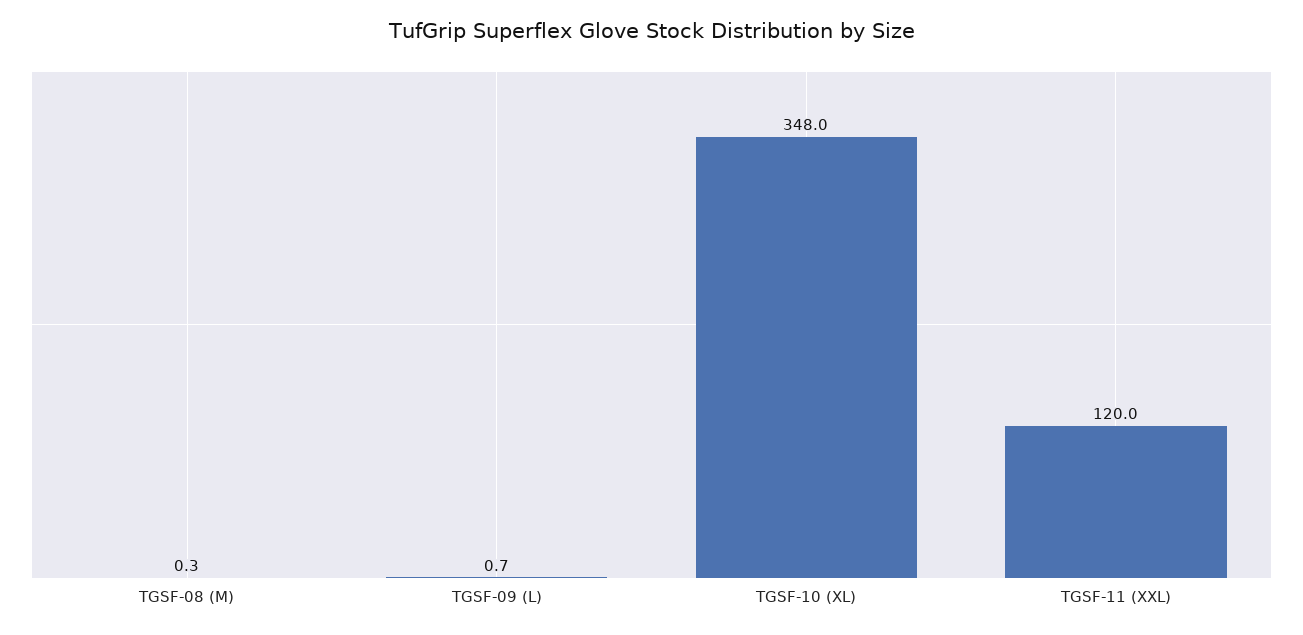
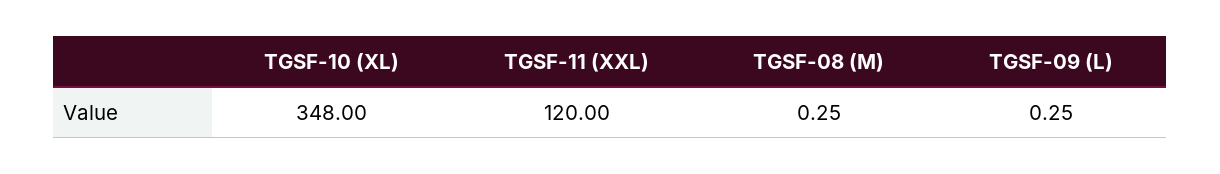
TGSF-09 (L): 0.7 -> 0.25

